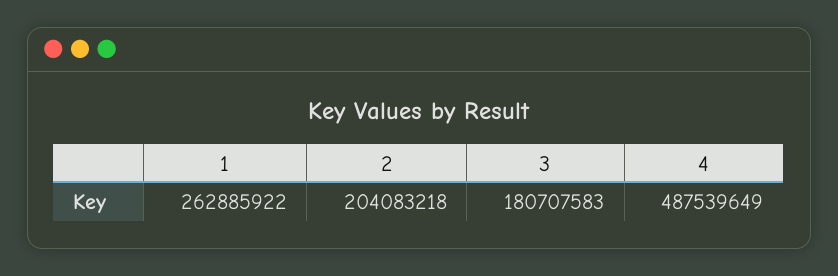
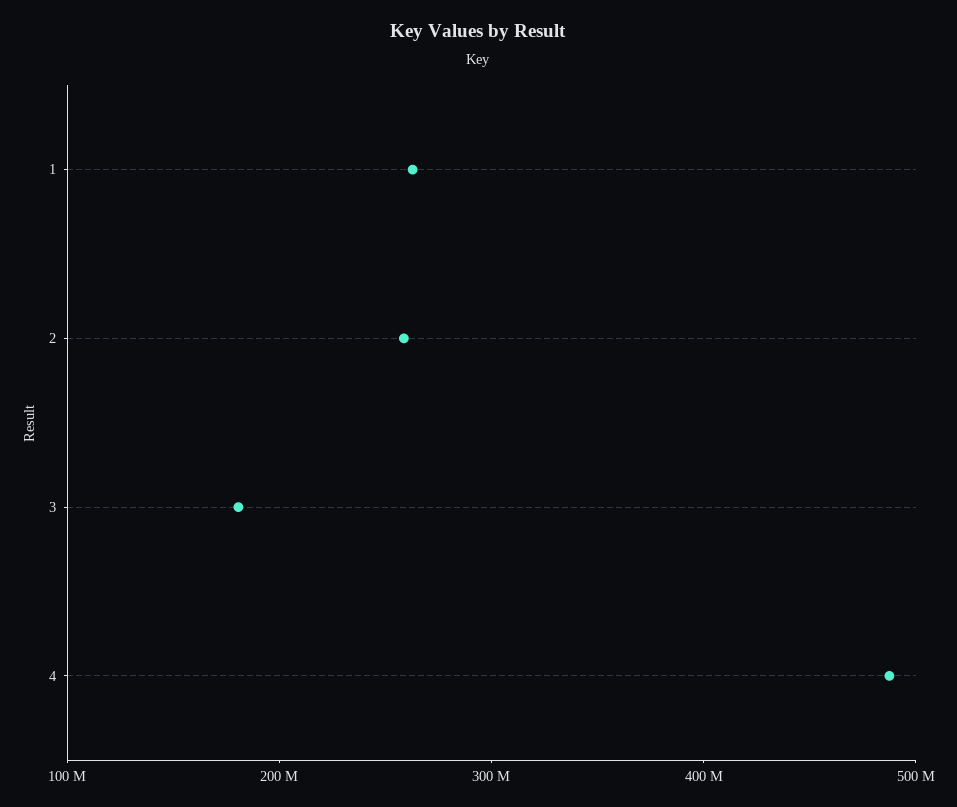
2: 204083218 -> 260000000

